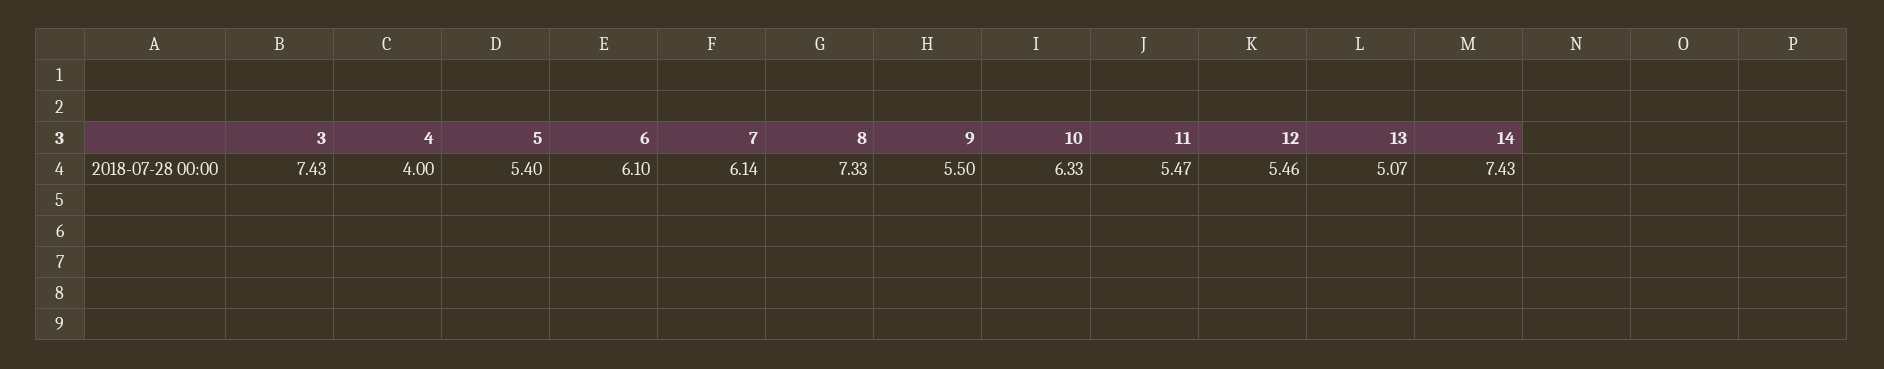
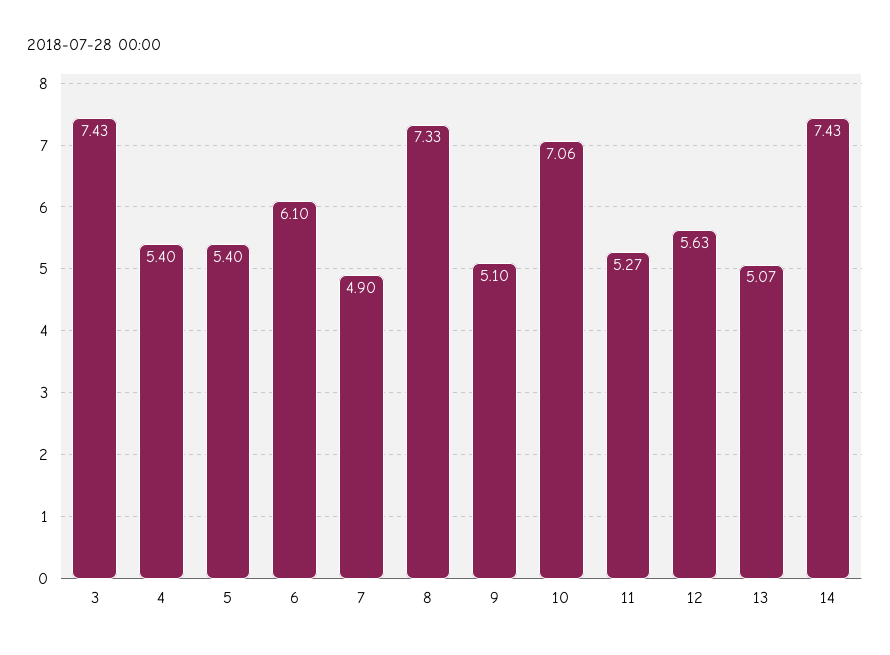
4: 4 -> 5.4
7: 6.14 -> 4.9
9: 5.5 -> 5.1
10: 6.33 -> 7.06
11: 5.47 -> 5.27
12: 5.46 -> 5.63

